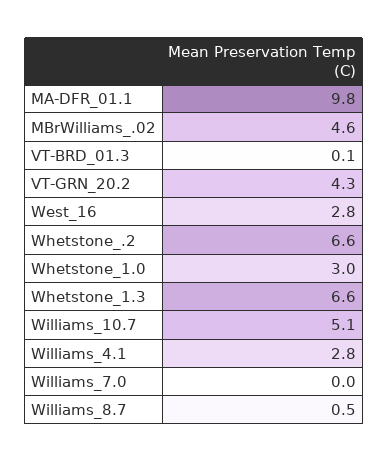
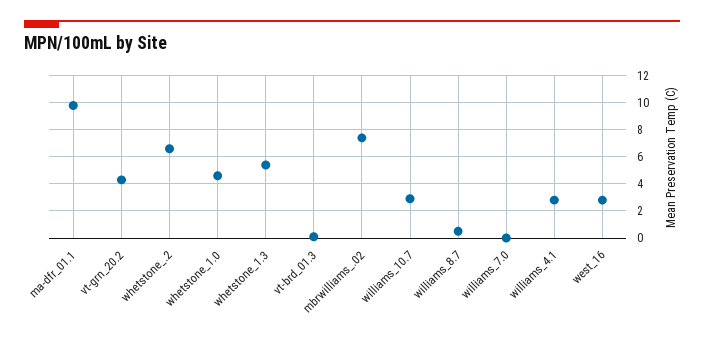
MBrWilliams_.02: 4.6 -> 7.5
Whetstone_1.0: 3 -> 4.5
Whetstone_1.3: 6.6 -> 5.5
Williams_10.7: 5.1 -> 3

